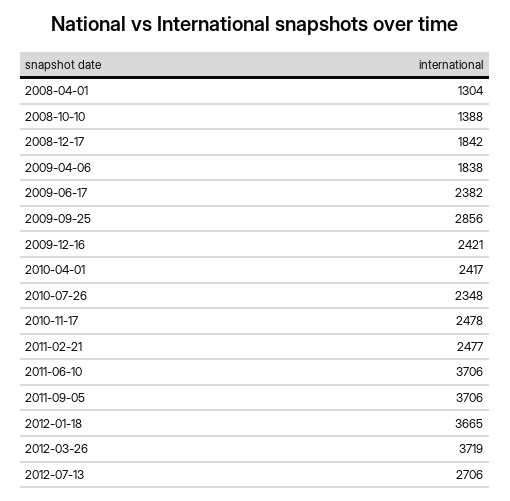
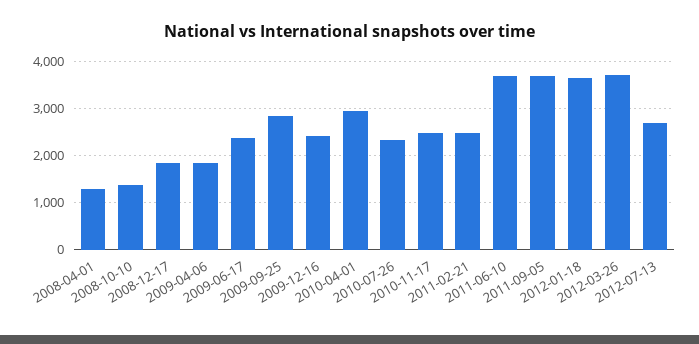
2010-04-01: 2417 -> 3000

